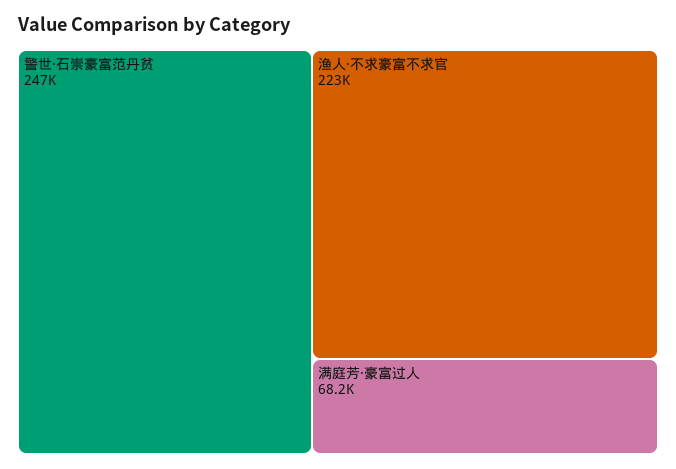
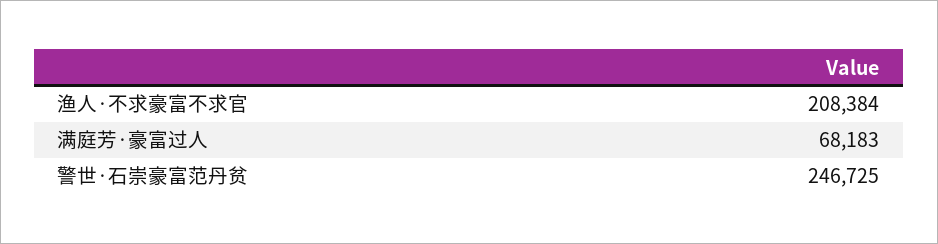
渔人·不求豪富不求官: 223000 -> 208384

